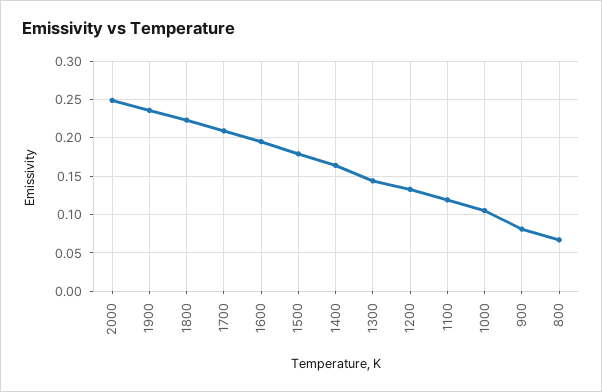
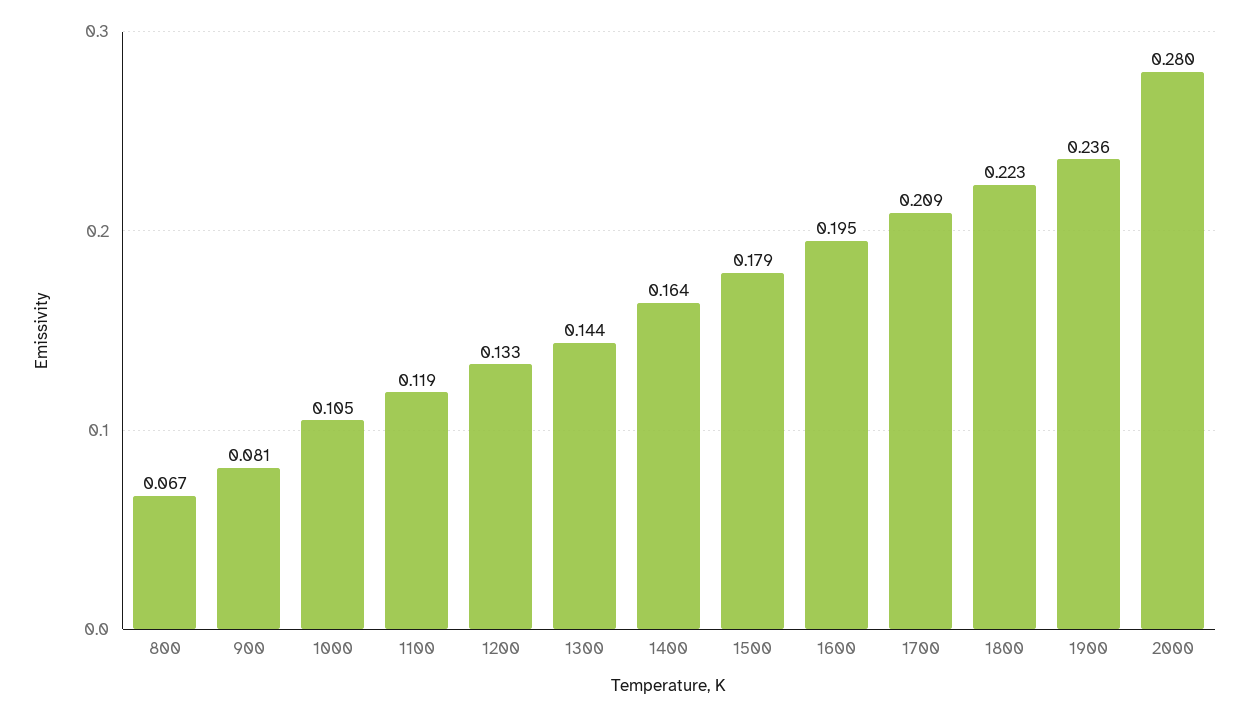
2000: 0.25 -> 0.28

